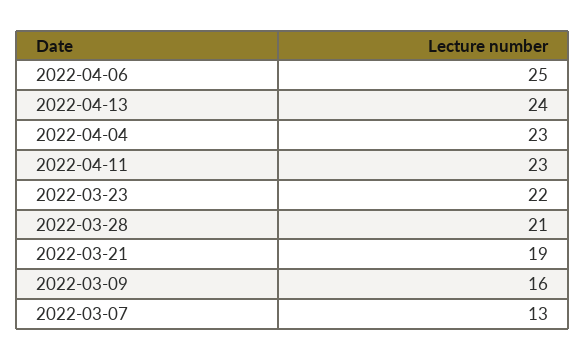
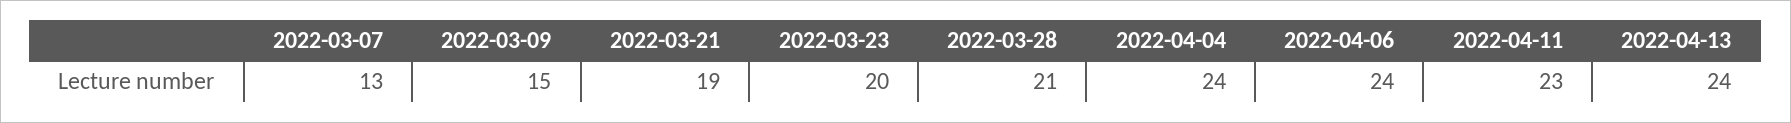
2022-04-06: 25 -> 24
2022-04-04: 23 -> 24
2022-03-23: 22 -> 20
2022-03-09: 16 -> 15

